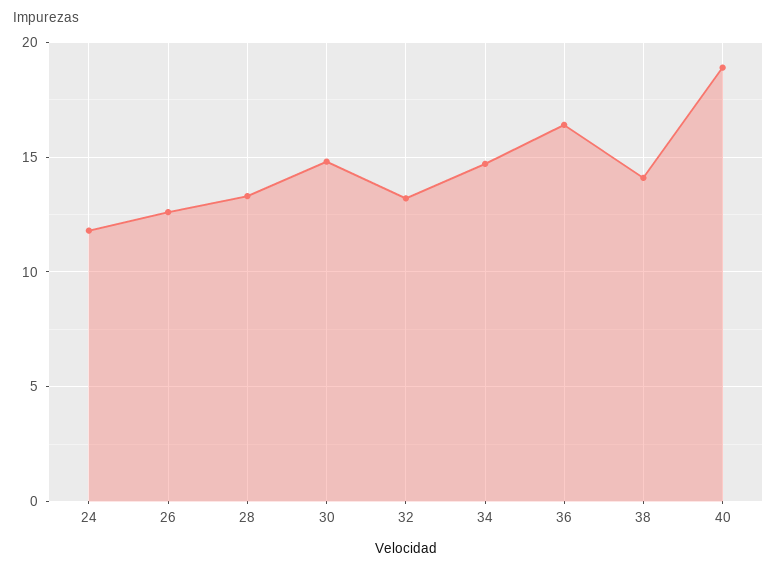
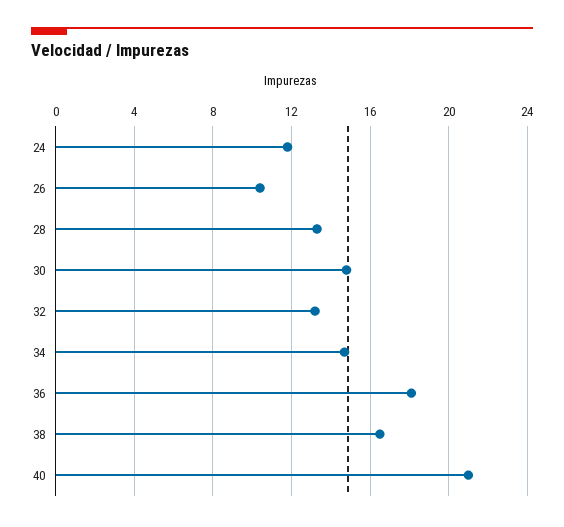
26: 12.5 -> 10.5
36: 16.5 -> 18
38: 14 -> 16.5
40: 19 -> 21

